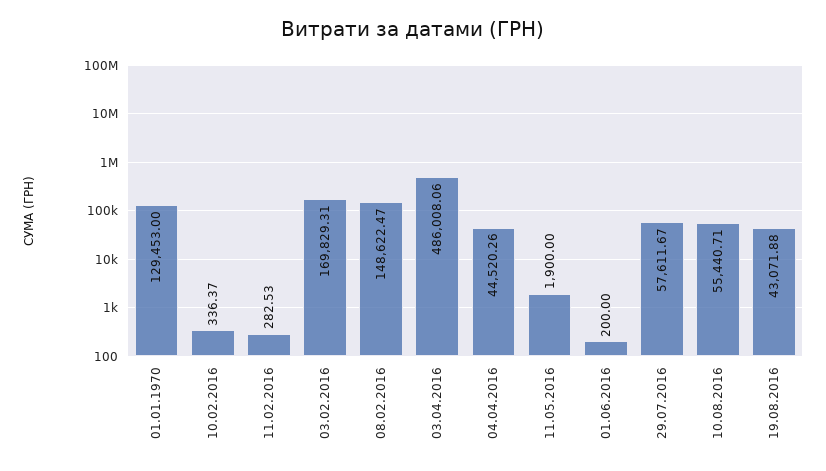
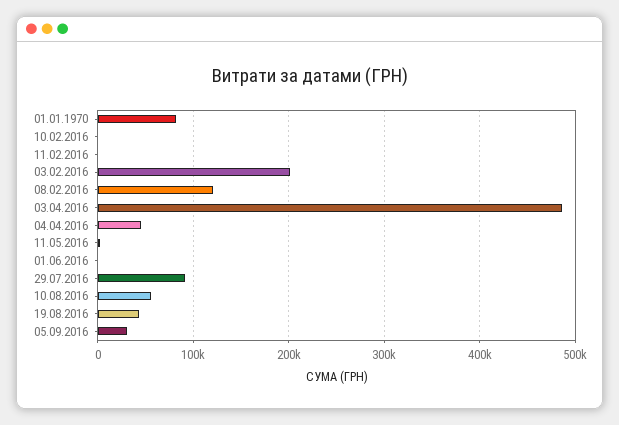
01.01.1970: 129453 -> 80000
03.02.2016: 169829.31 -> 200000
08.02.2016: 148622.47 -> 120000
29.07.2016: 57611.67 -> 90000
05.09.2016: none -> 30000

